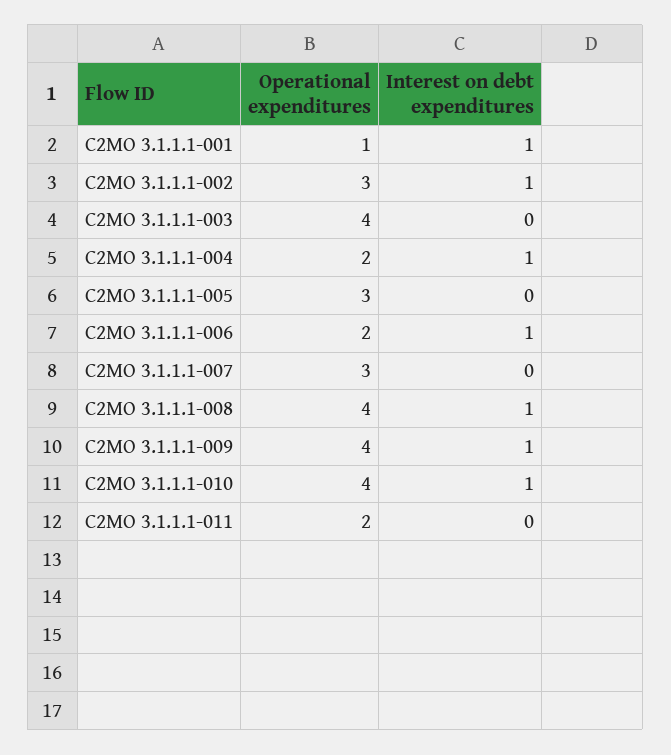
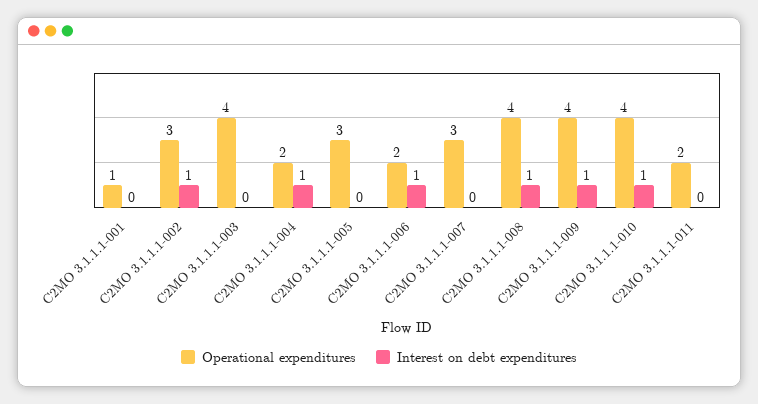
Interest on debt expenditures, C2MO 3.1.1.1-001: 1 -> 0

